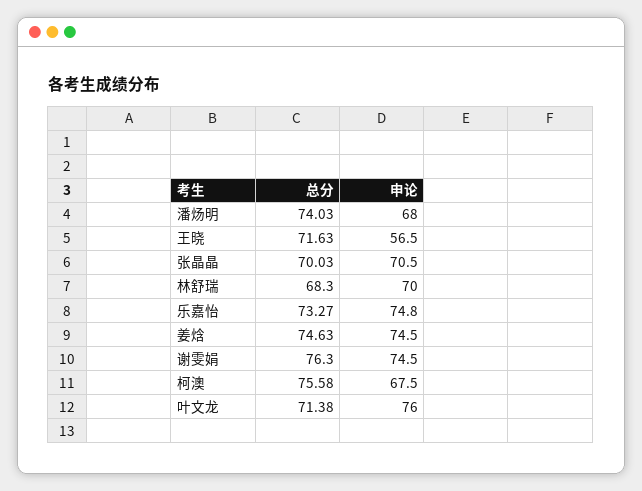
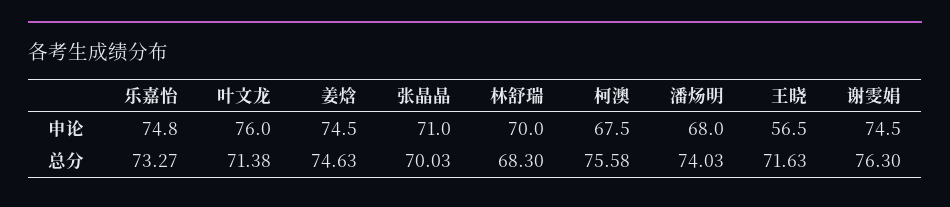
申论, 张晶晶: 70.5 -> 71

